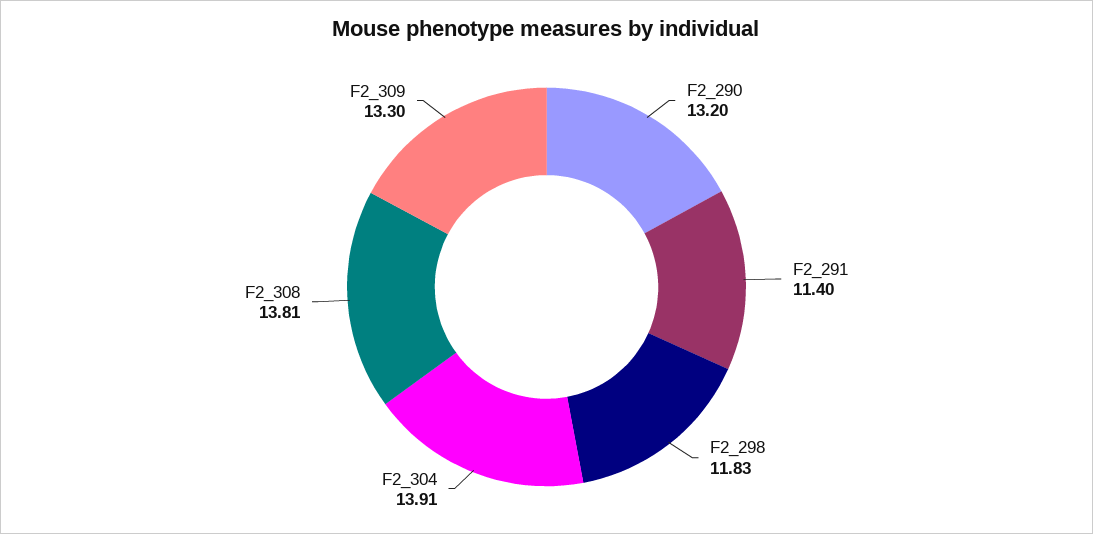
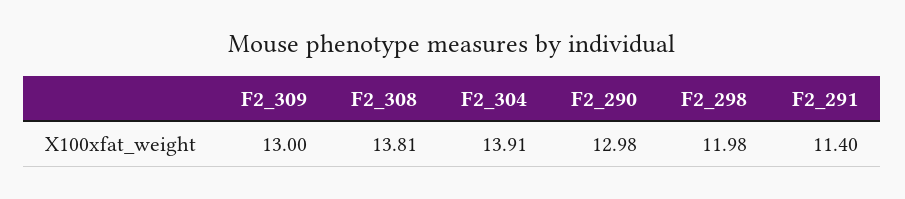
F2_290: 13.2 -> 12.98
F2_298: 11.83 -> 11.98
F2_309: 13.3 -> 13

